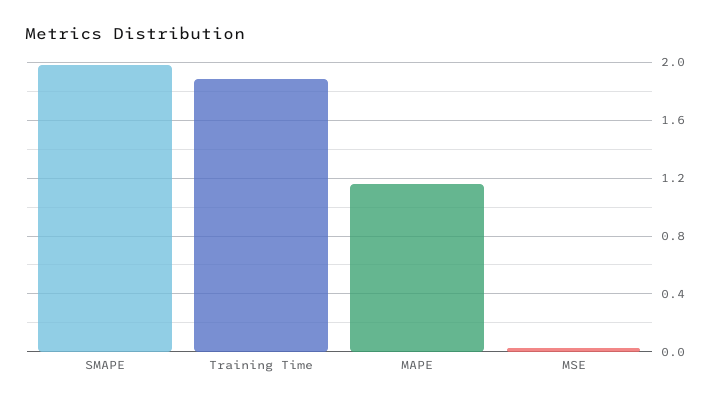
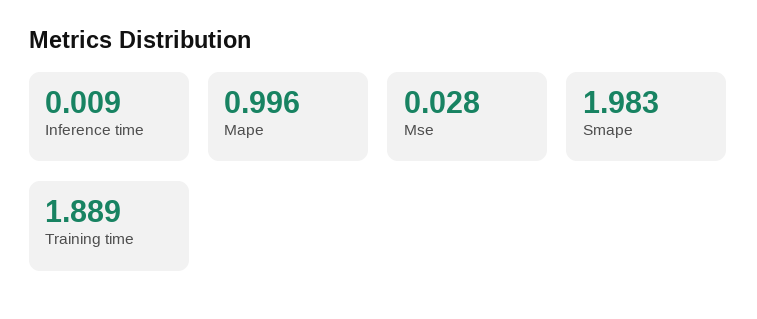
MAPE: 1.15 -> 0.996
Inference time: none -> 0.009

